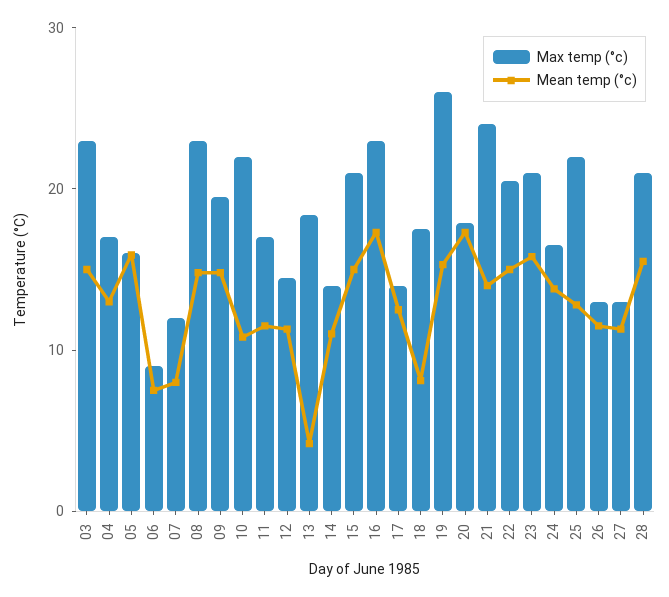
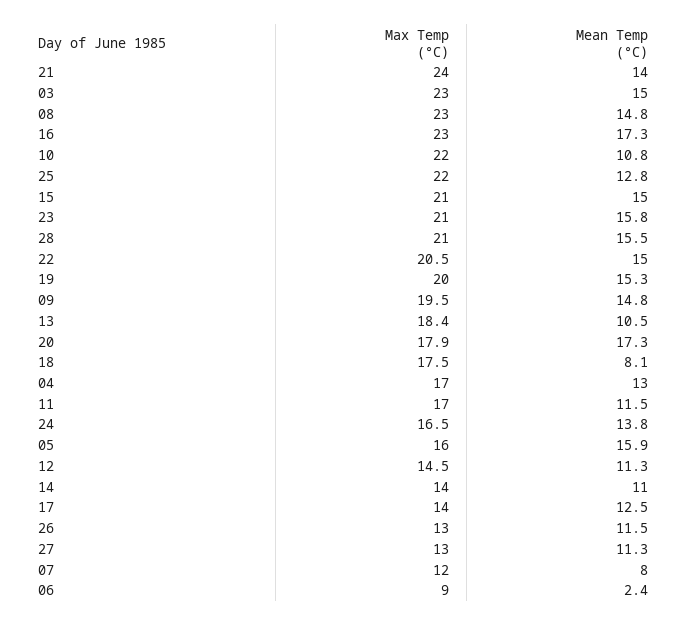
Mean temp (°c), 06: 8 -> 2.4
Mean temp (°c), 13: 4 -> 10.5
Max temp (°c), 19: 26 -> 20

